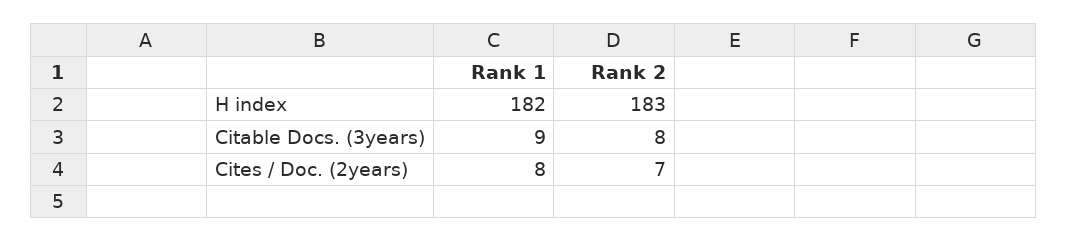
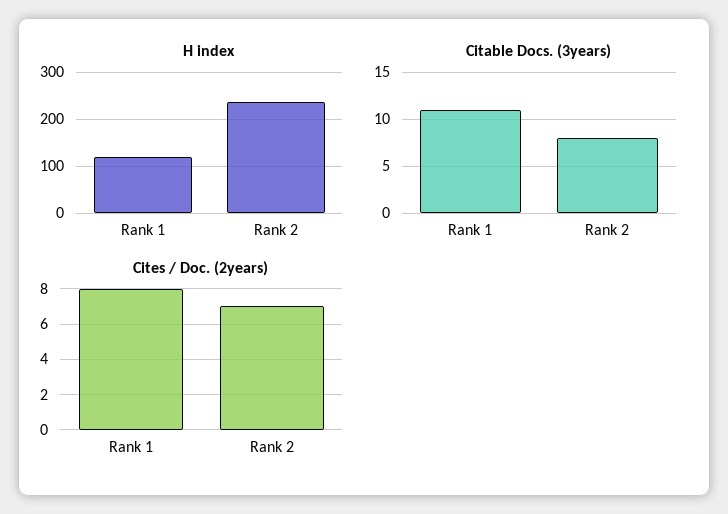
H index, Rank 1: 182 -> 120
H index, Rank 2: 183 -> 240
Citable Docs. (3years), Rank 1: 9 -> 11

